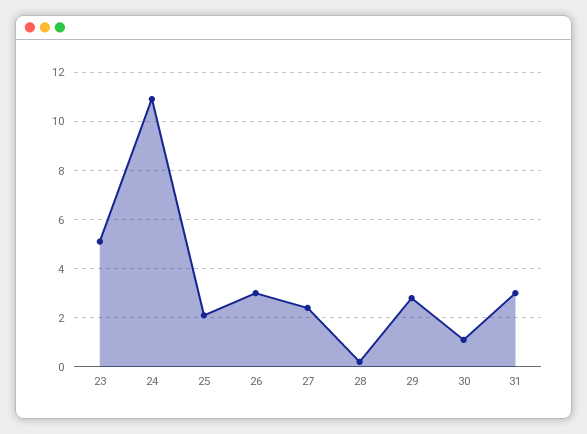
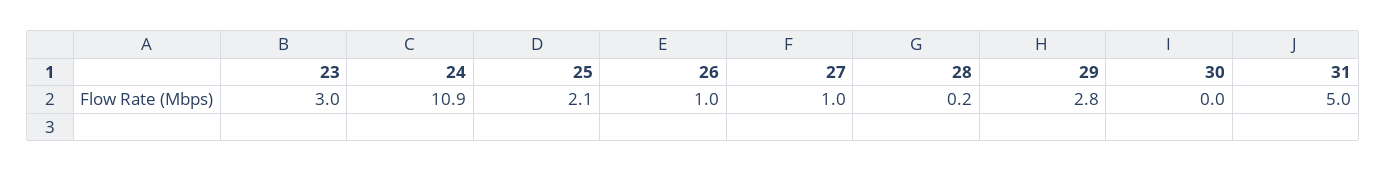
23: 5 -> 3
26: 3 -> 1
27: 2.5 -> 1
30: 1 -> 0
31: 3 -> 5

